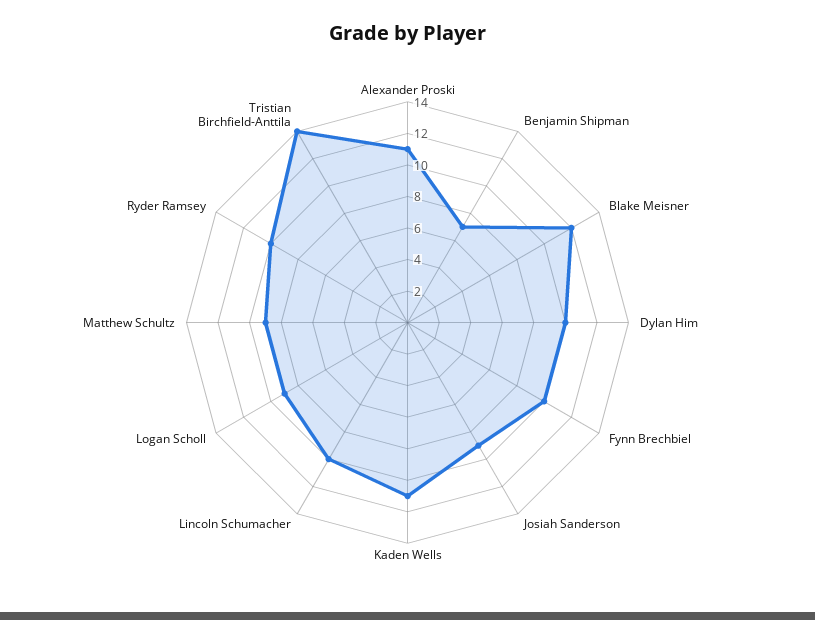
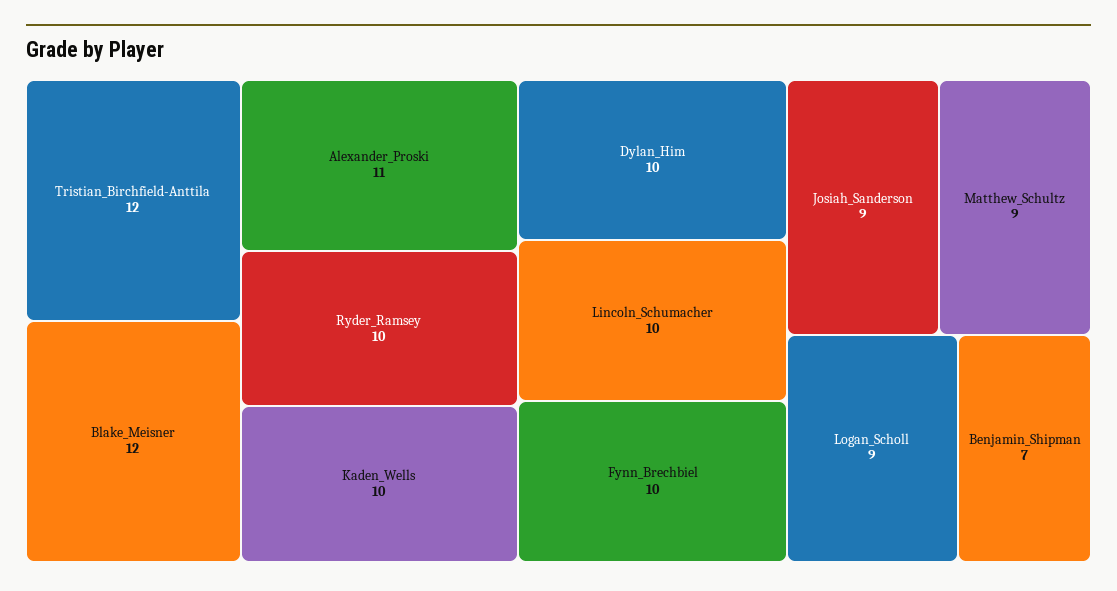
Kaden Wells: 11 -> 10
Tristian Birchfield-Anttila: 14 -> 12

